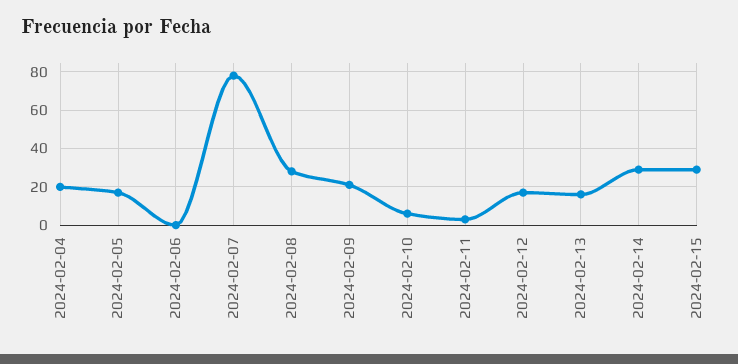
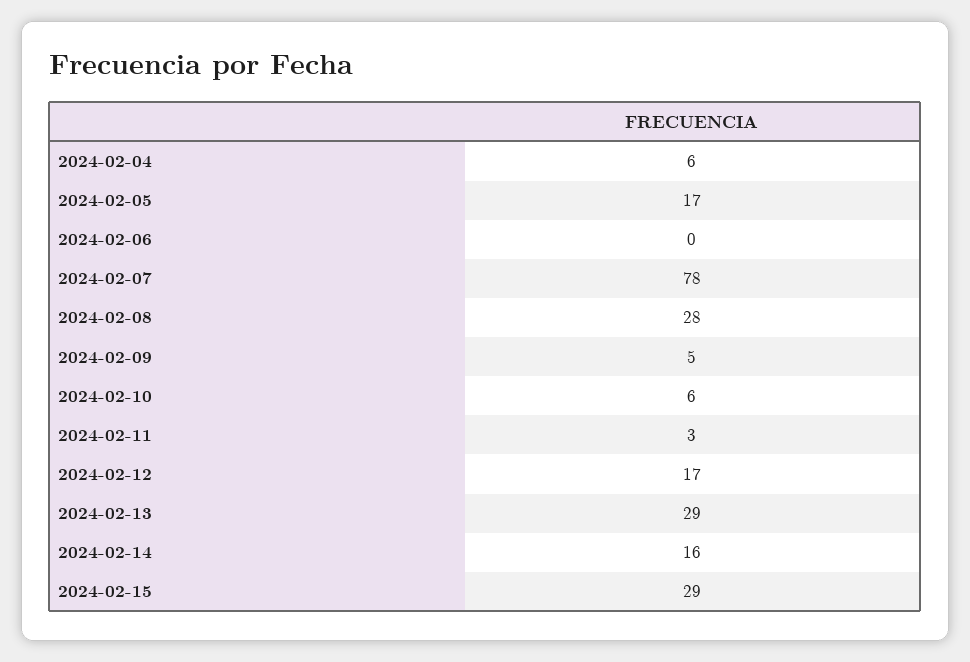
2024-02-04: 20 -> 6
2024-02-09: 20 -> 5
2024-02-13: 15 -> 29
2024-02-14: 30 -> 16

